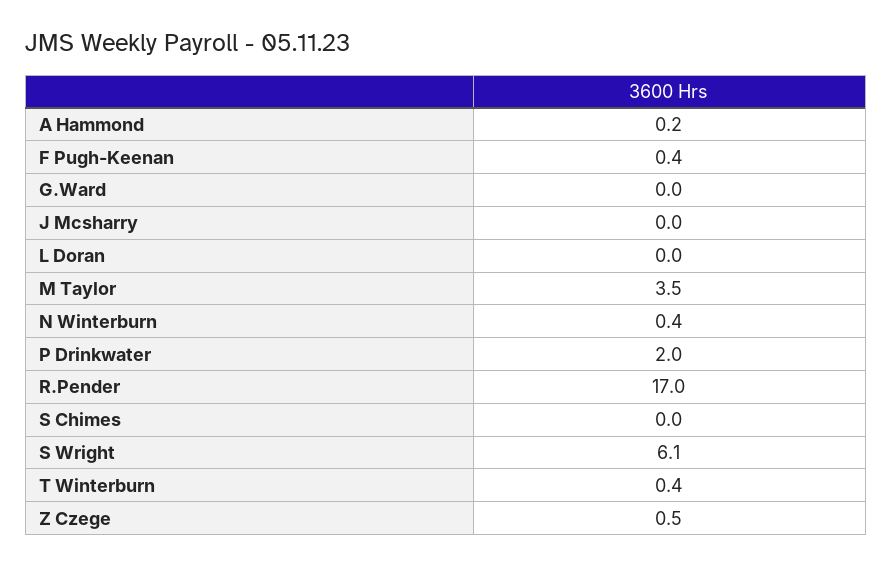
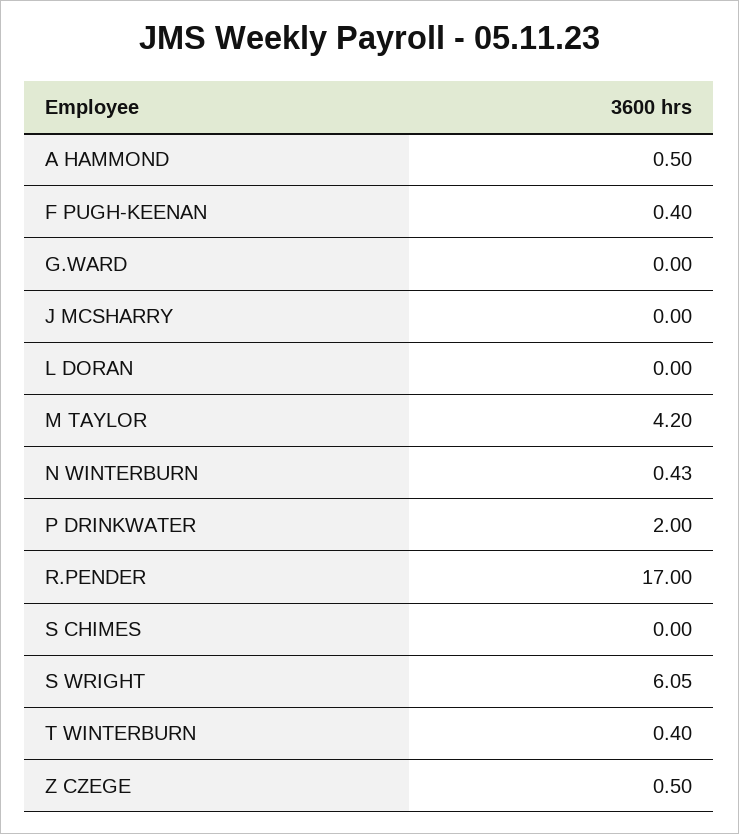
A Hammond: 0.2 -> 0.5
M Taylor: 3.5 -> 4.2

